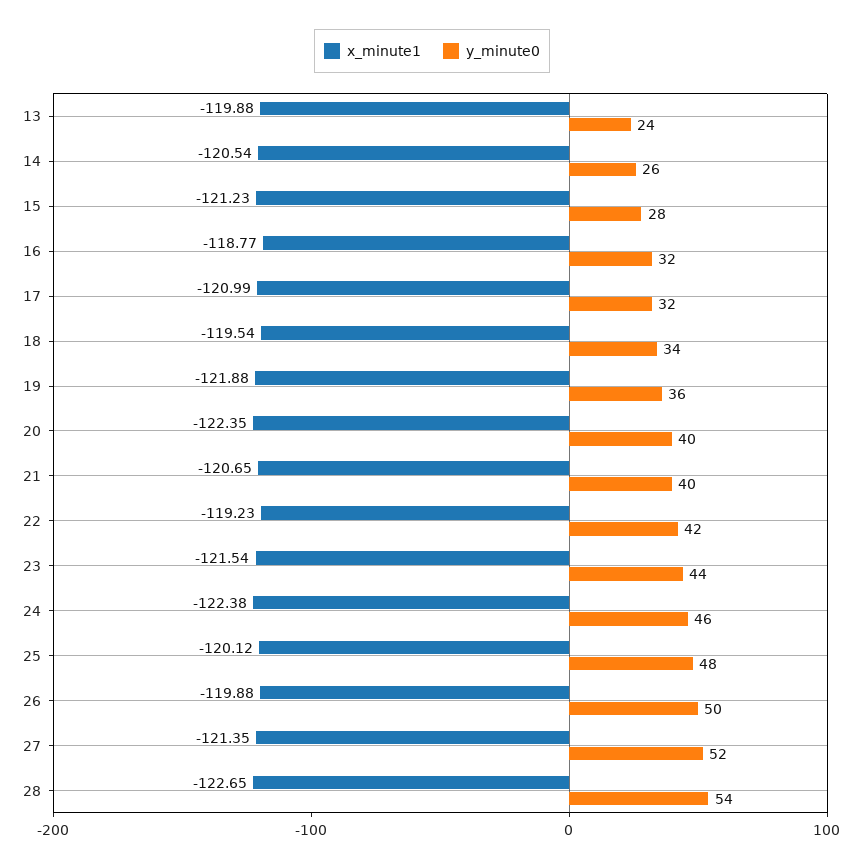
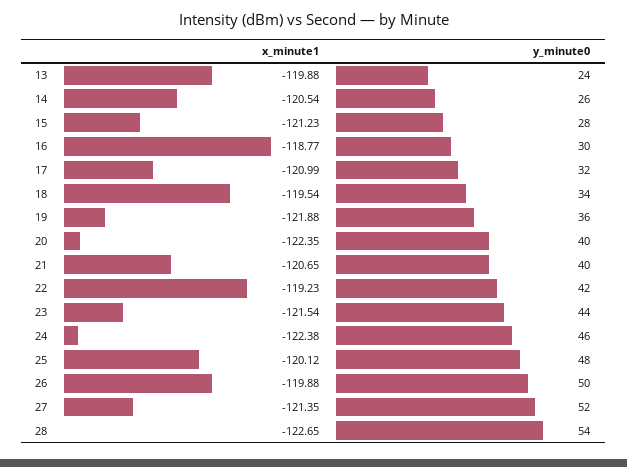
y_minute0, 16: 32 -> 30

